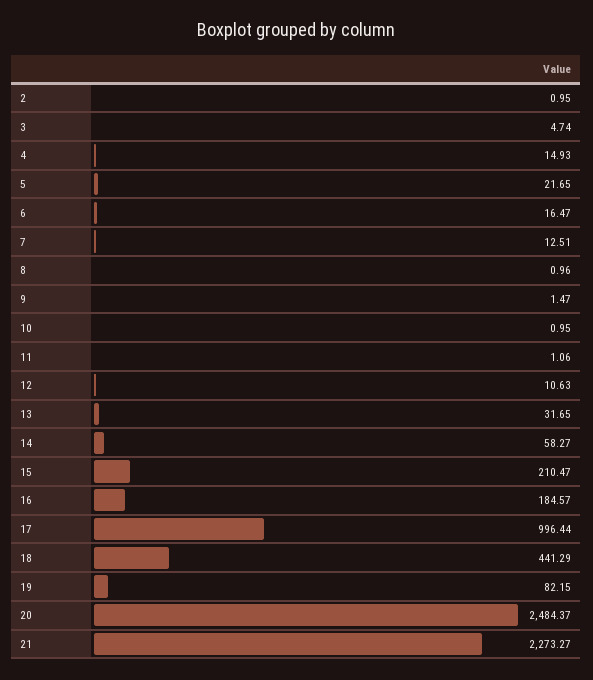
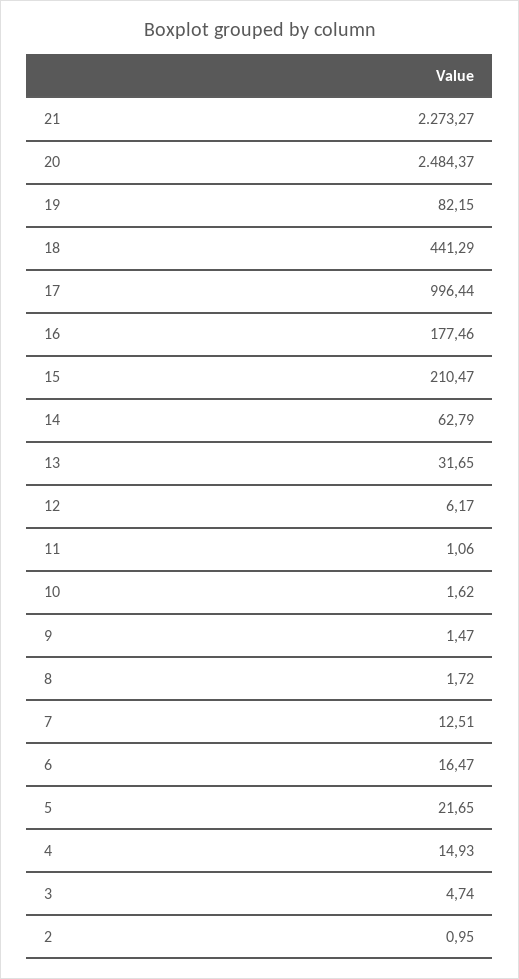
8: 0.96 -> 1.72
10: 0.95 -> 1.62
12: 10.63 -> 6.17
14: 58.27 -> 62.79
16: 184.57 -> 177.46

